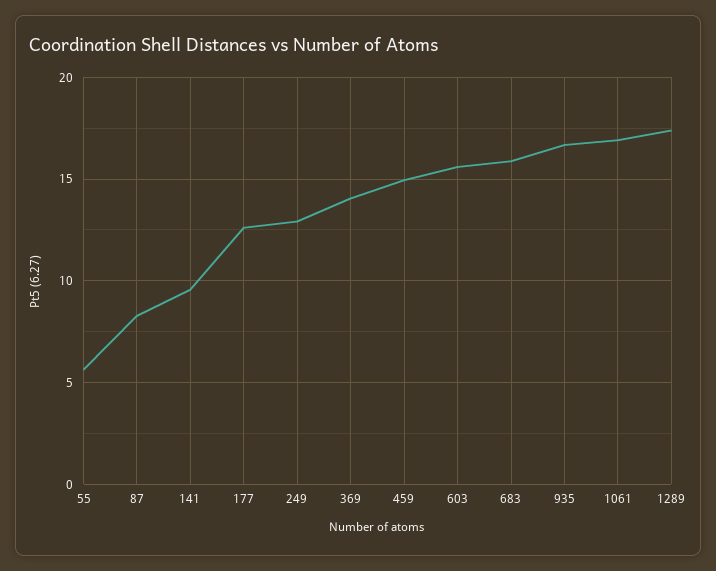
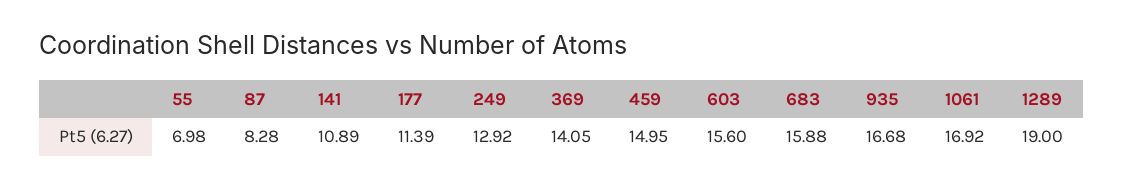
55: 5.5 -> 6.98
141: 9.5 -> 10.89
177: 12.5 -> 11.39
1289: 17.5 -> 19

